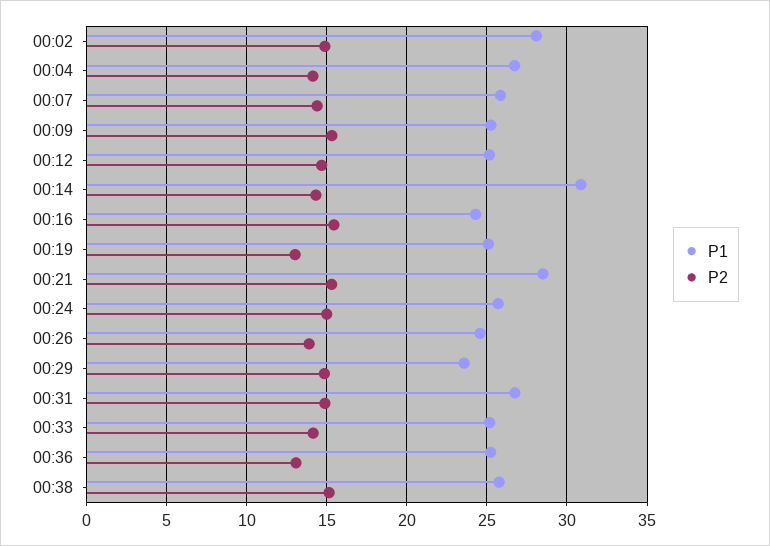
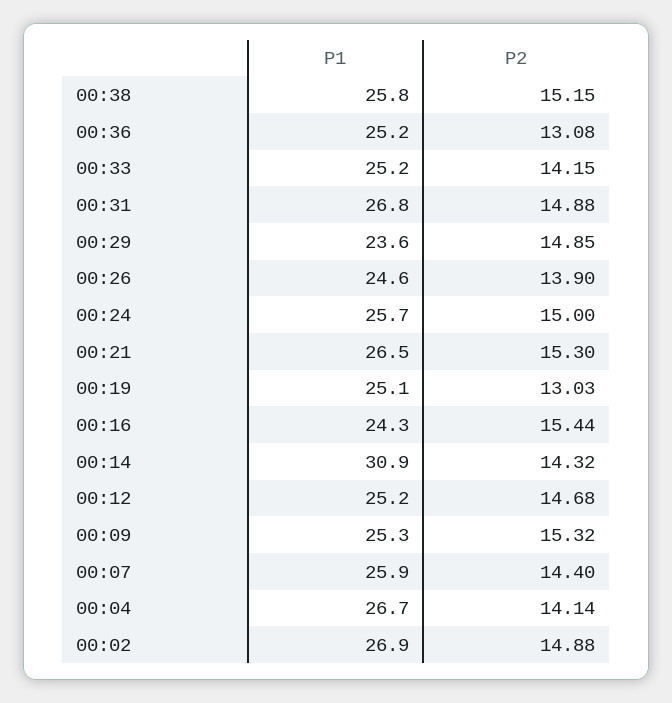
P1, 00:02: 28 -> 26.9
P1, 00:21: 28.5 -> 26.5

